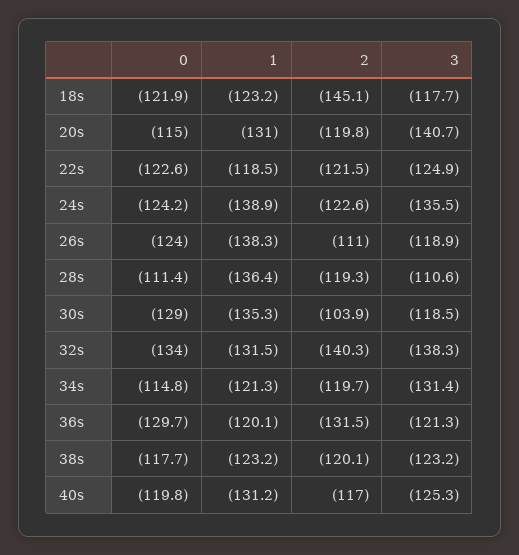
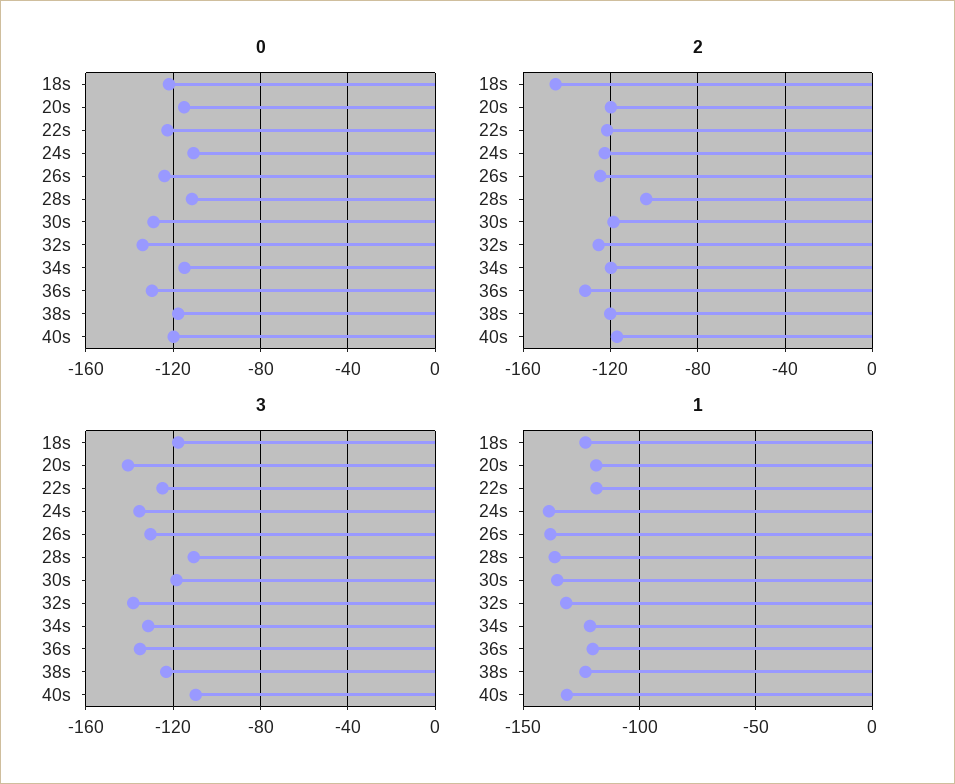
1, 20s: -131 -> -120
0, 24s: -124.2 -> -110
2, 26s: -111 -> -125
3, 26s: -118.9 -> -130
2, 28s: -119.3 -> -105
2, 30s: -103.9 -> -120
2, 32s: -140.3 -> -125
3, 36s: -121.3 -> -135
3, 40s: -125.3 -> -110

